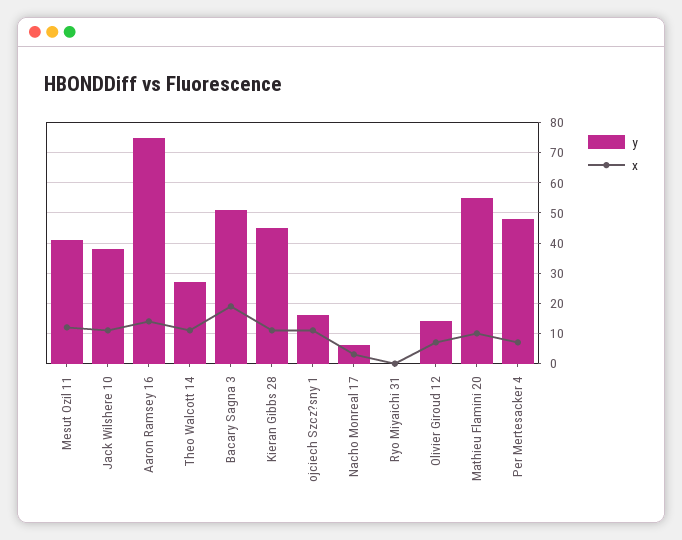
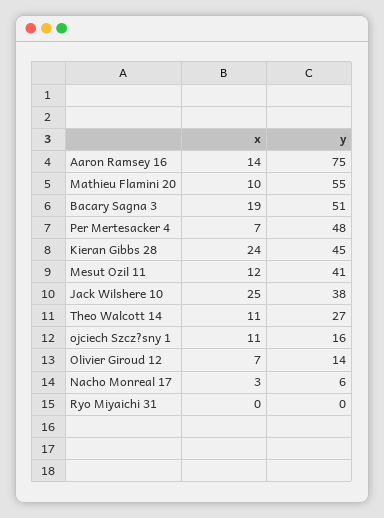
x, Jack Wilshere 10: 10 -> 25
x, Kieran Gibbs 28: 10 -> 24

